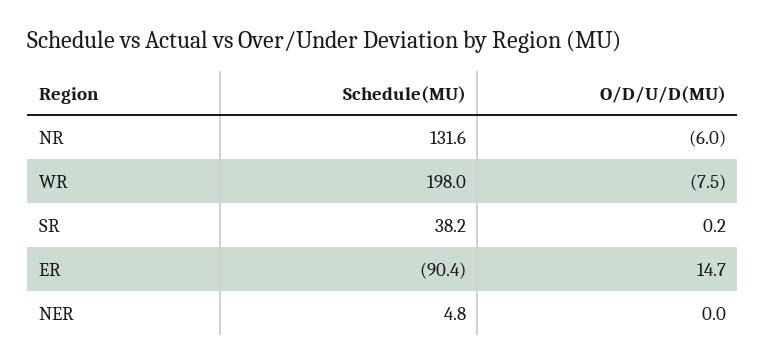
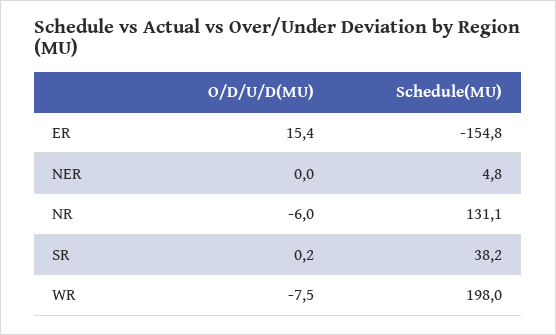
Schedule(MU), NR: 131.6 -> 131.1
Schedule(MU), ER: -90.4 -> -154.8
O/D/U/D(MU), ER: 14.7 -> 15.4

